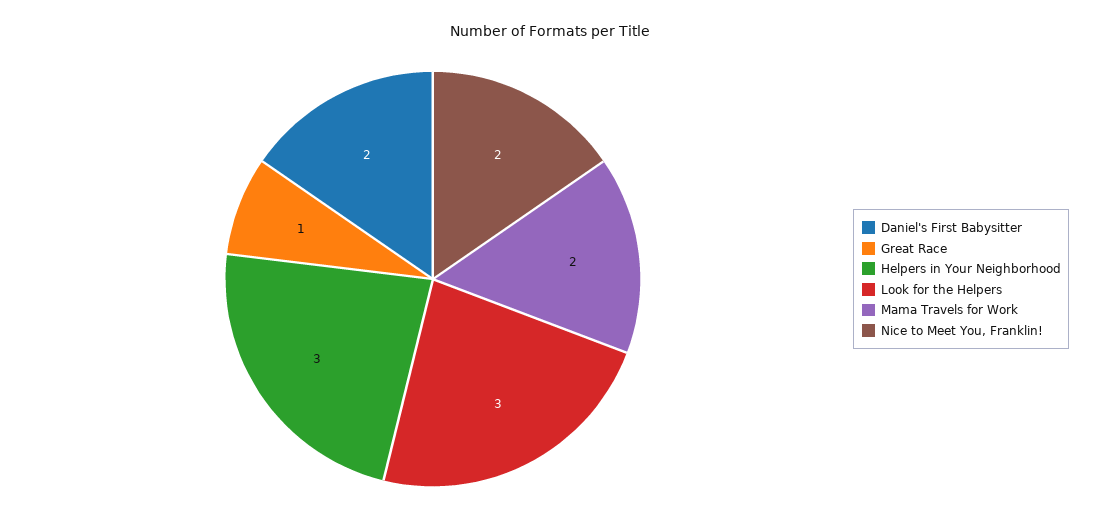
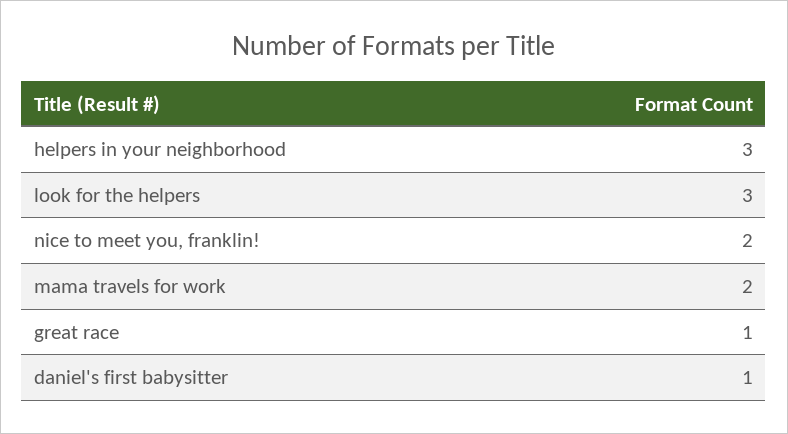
Daniel's First Babysitter: 2 -> 1

